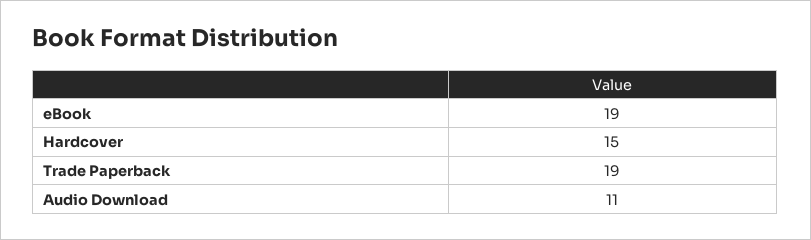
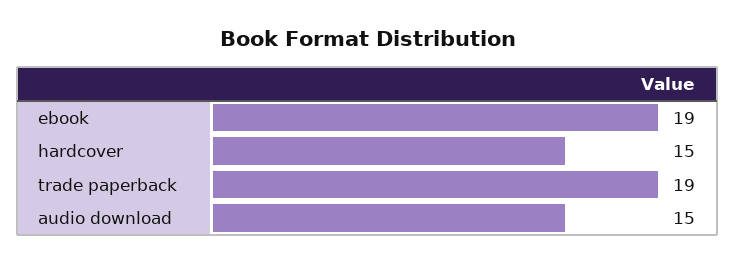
Audio Download: 11 -> 15

